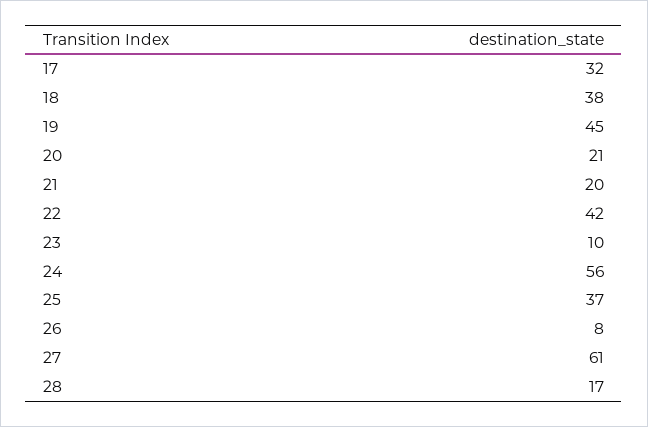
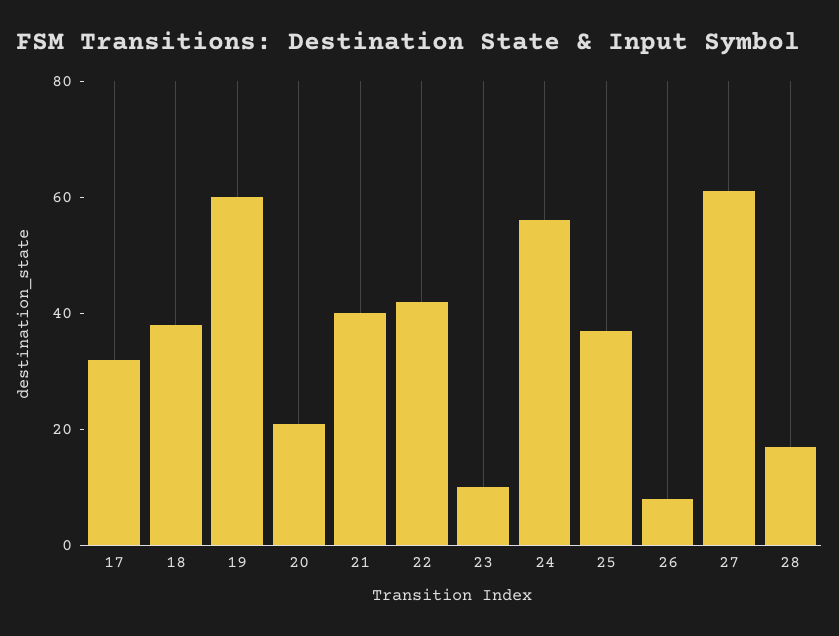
19: 45 -> 60
21: 20 -> 40

